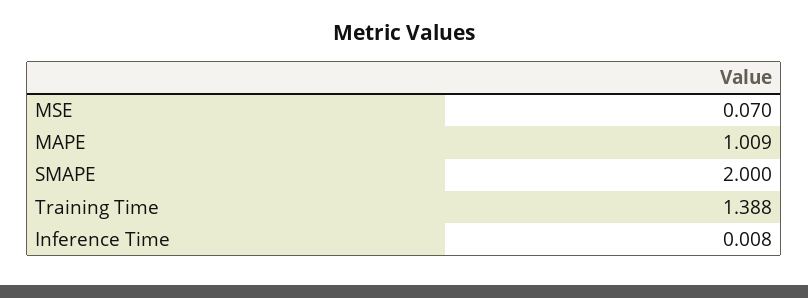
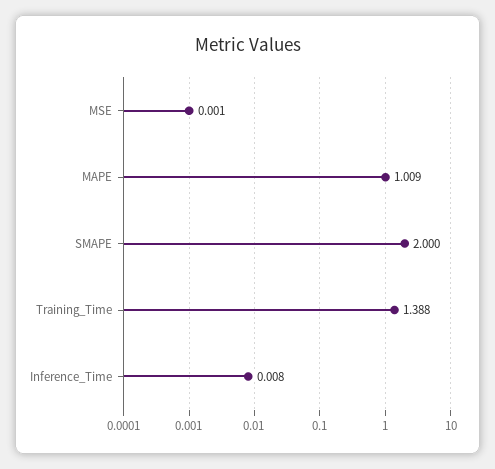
MSE: 0.07 -> 0.001

